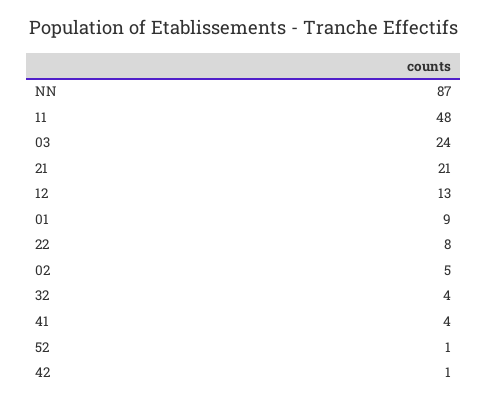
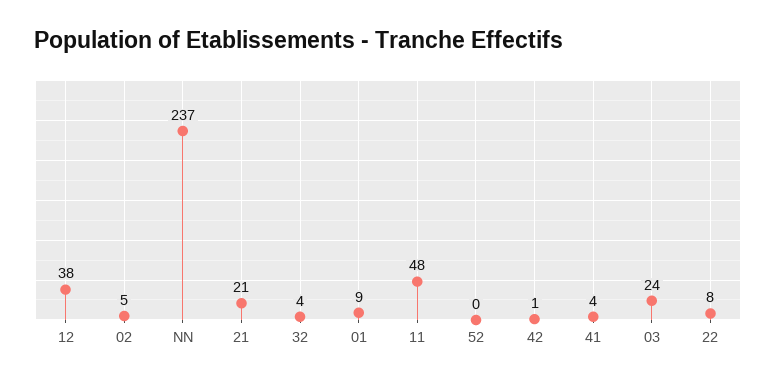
NN: 87 -> 237
12: 13 -> 38
52: 1 -> 0

